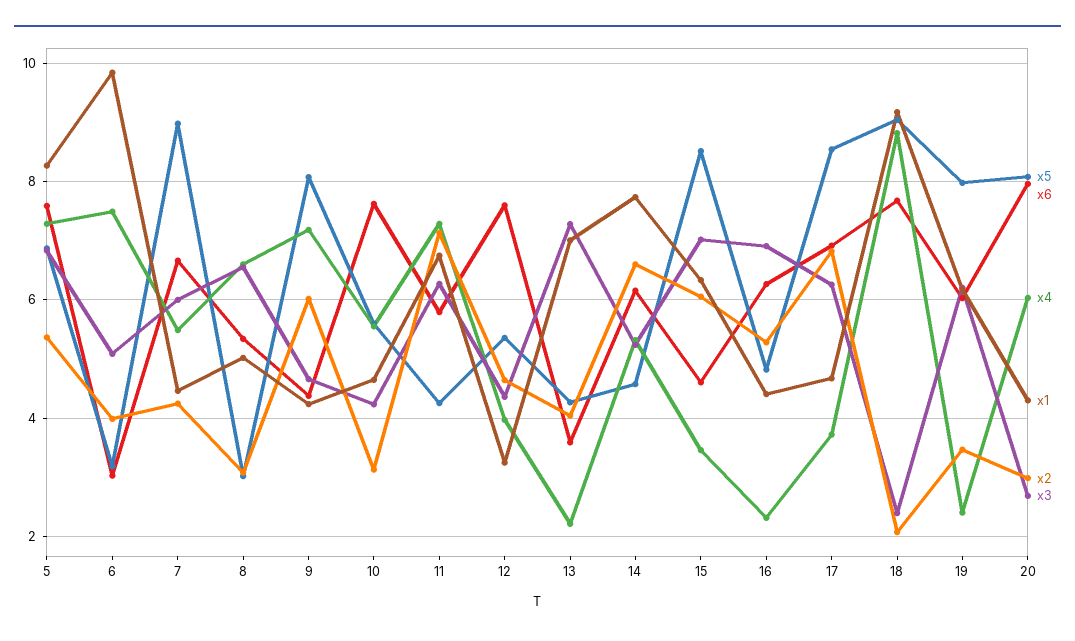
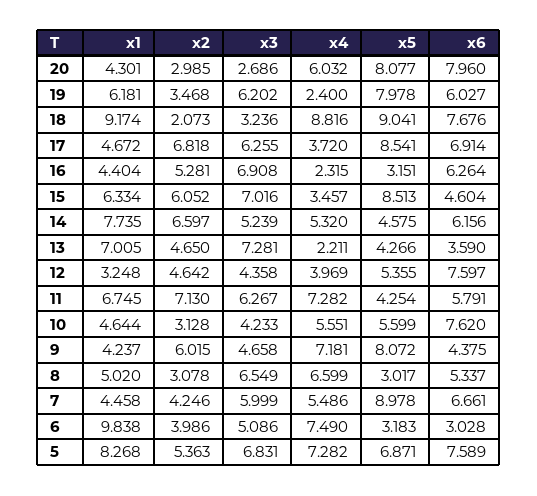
x2, 13: 4 -> 4.65
x5, 16: 4.8 -> 3.151
x3, 18: 2.4 -> 3.236

